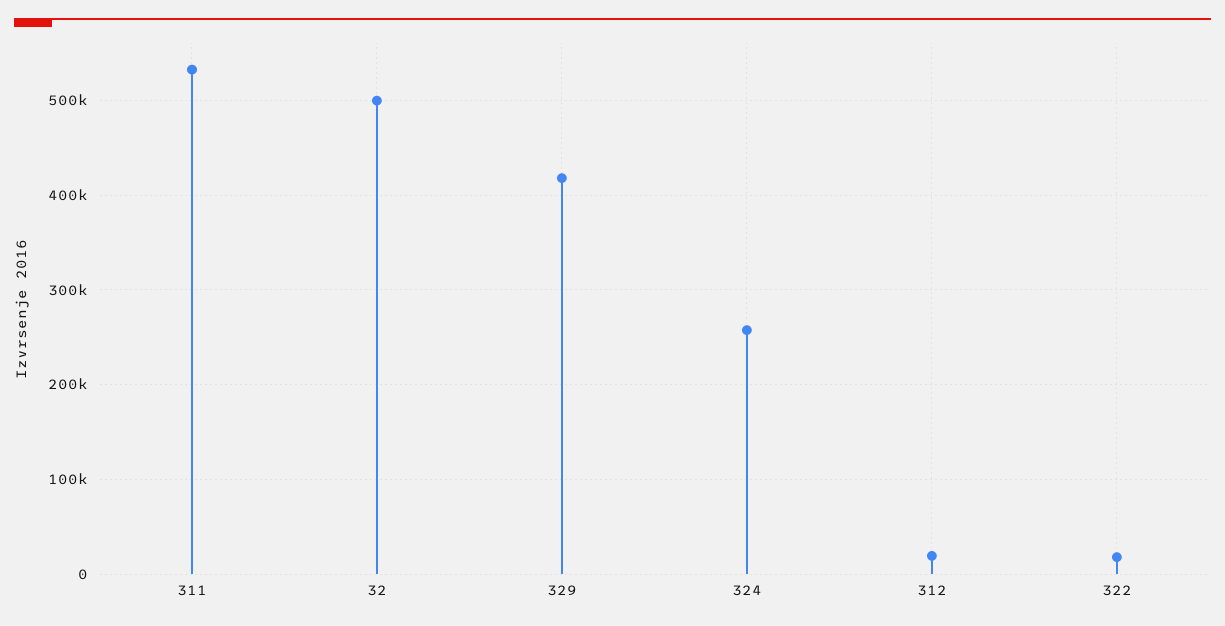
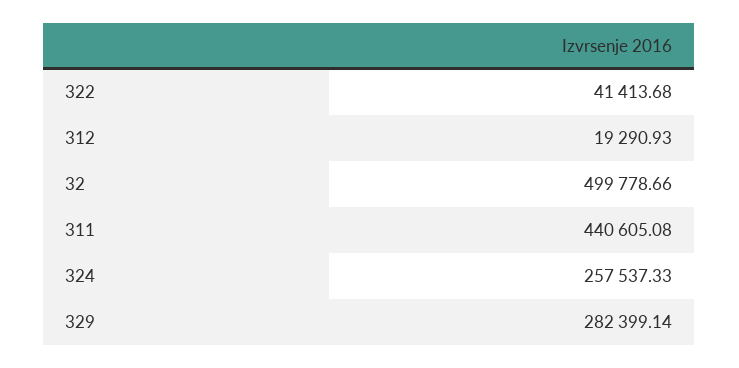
311: 530000 -> 440605.08
329: 420000 -> 282399.14
322: 20000 -> 41413.68

